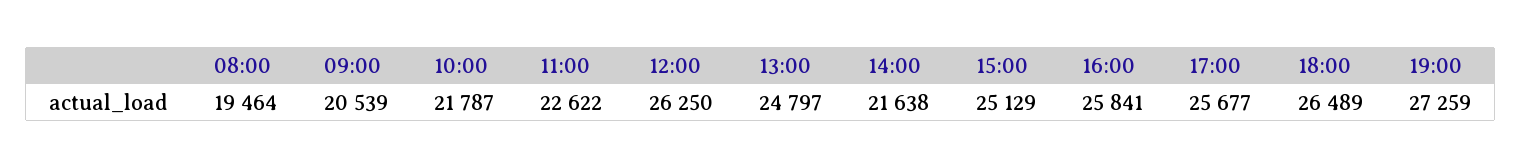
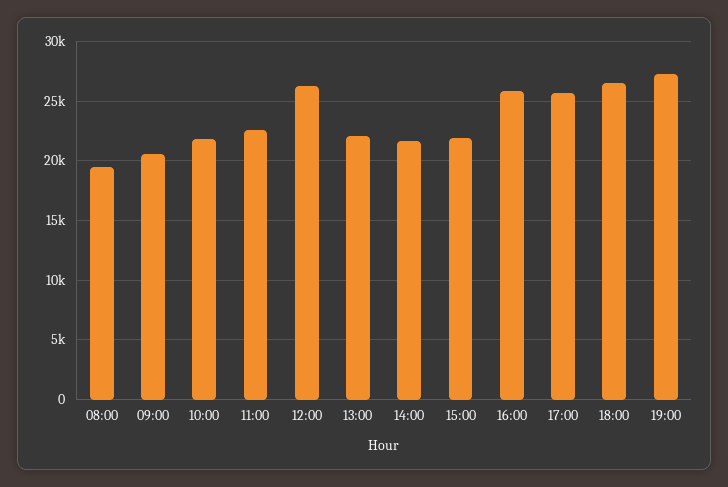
13:00: 24797 -> 22000
15:00: 25129 -> 22000

